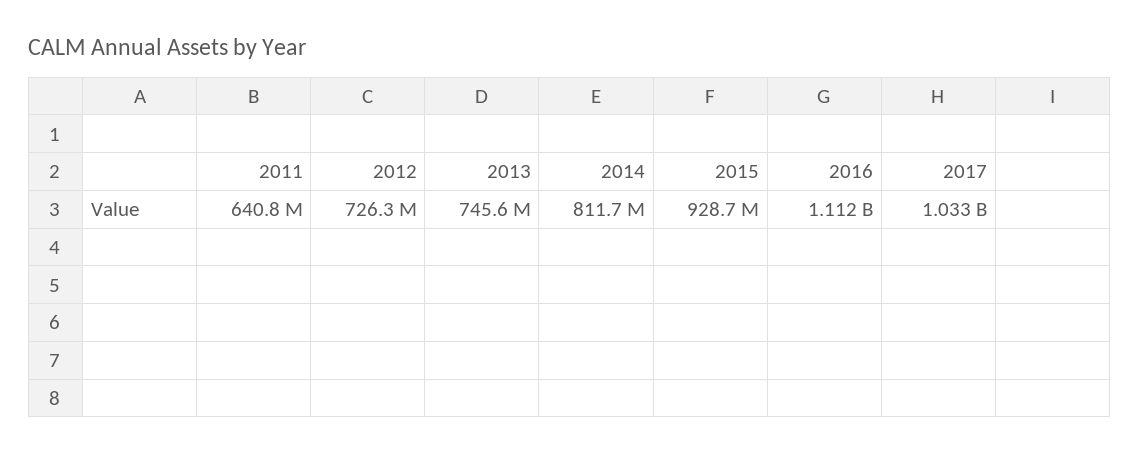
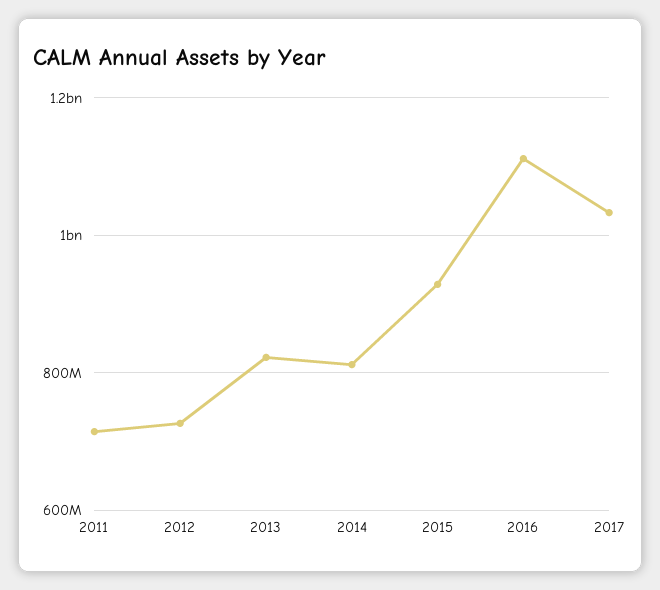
2011: 640800000 -> 720000000
2013: 745600000 -> 820000000

